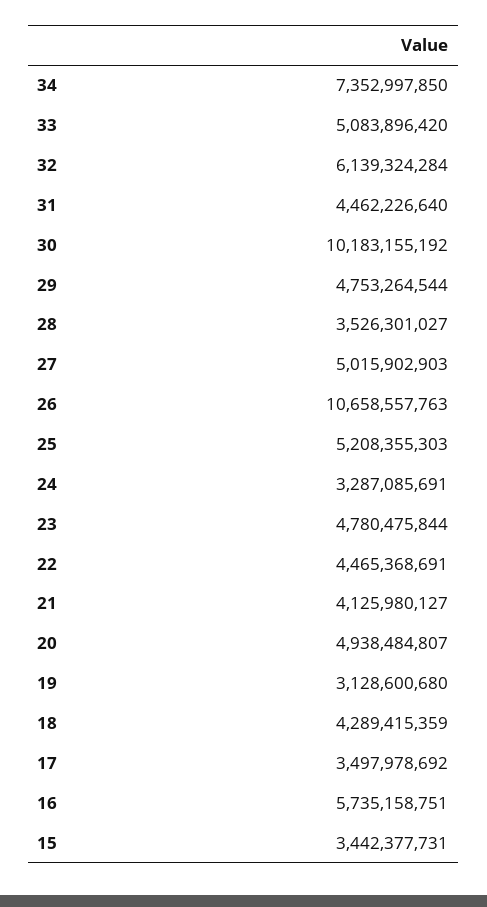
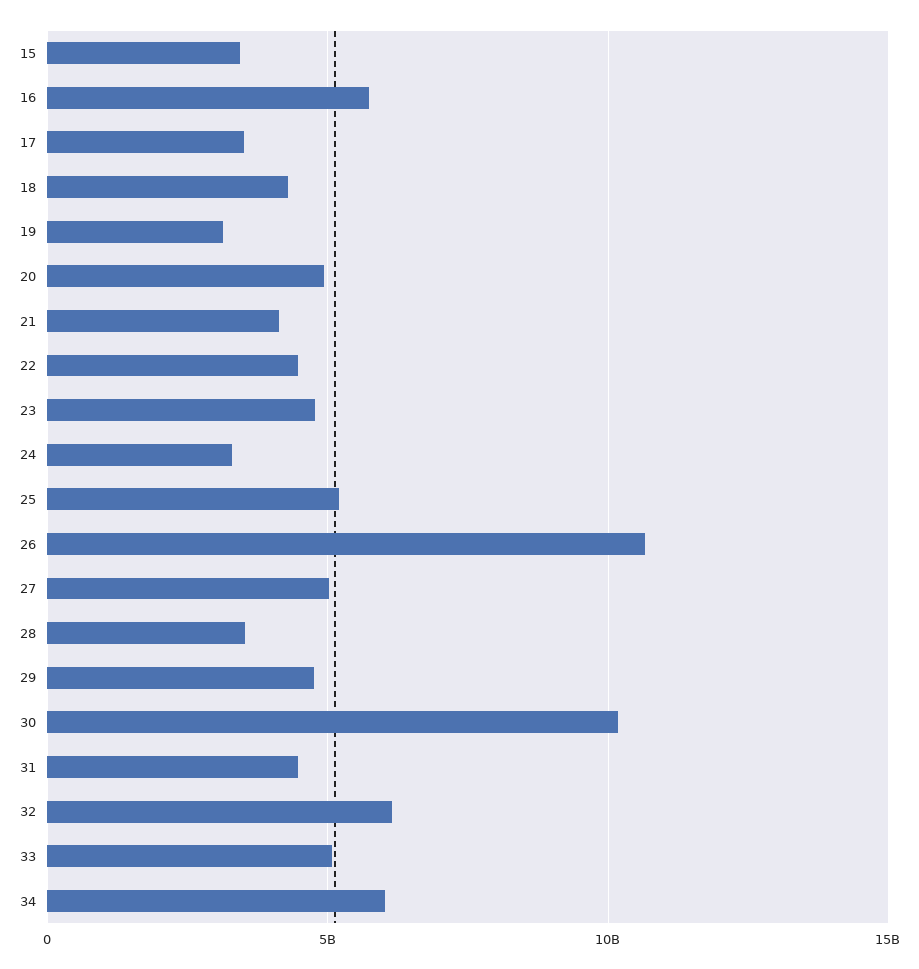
34: 7352997850 -> 6000000000

